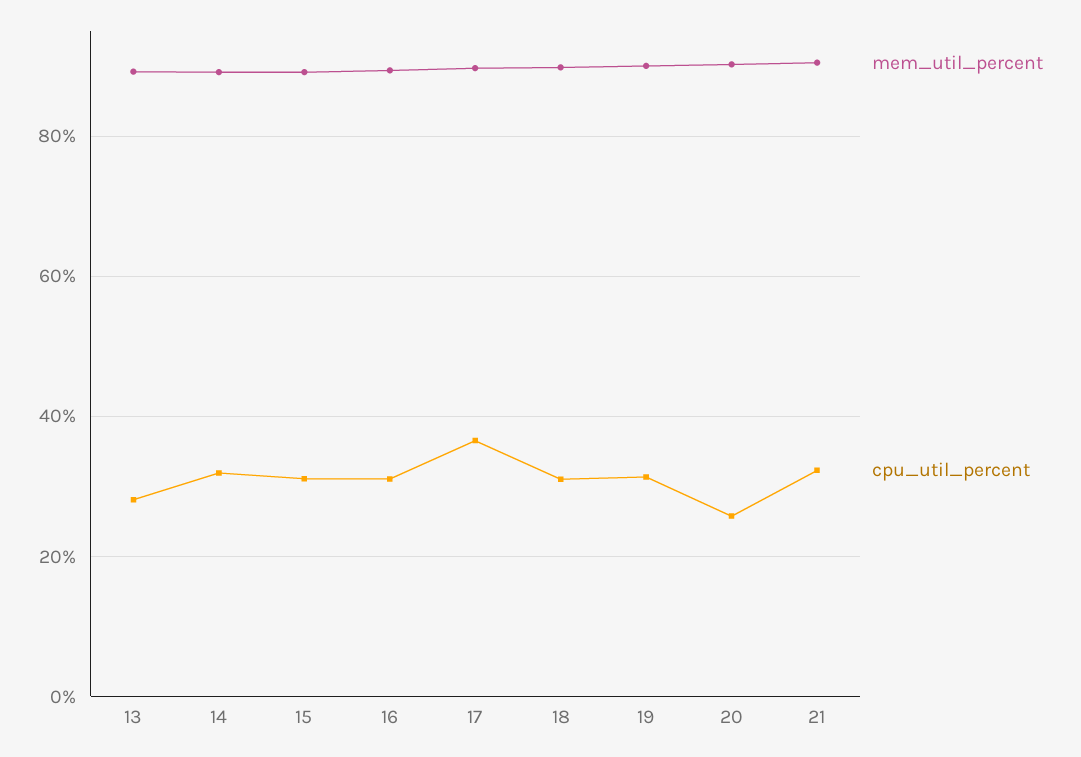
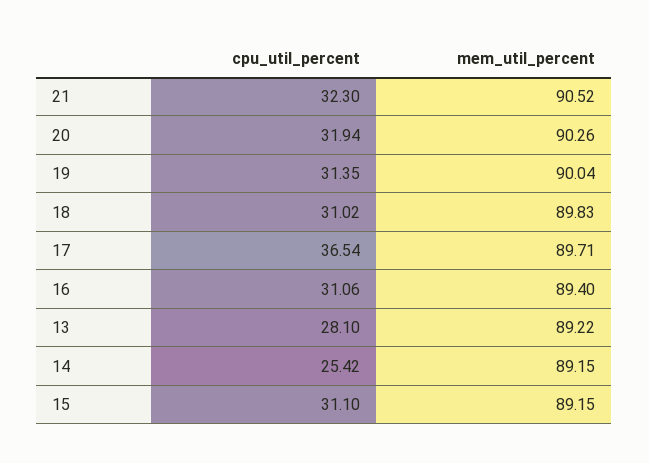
cpu_util_percent, 14: 32 -> 25.42
cpu_util_percent, 20: 26 -> 31.94

